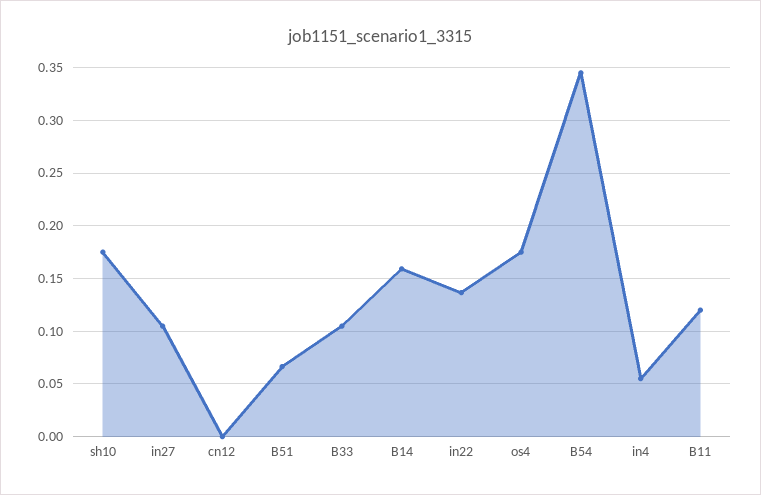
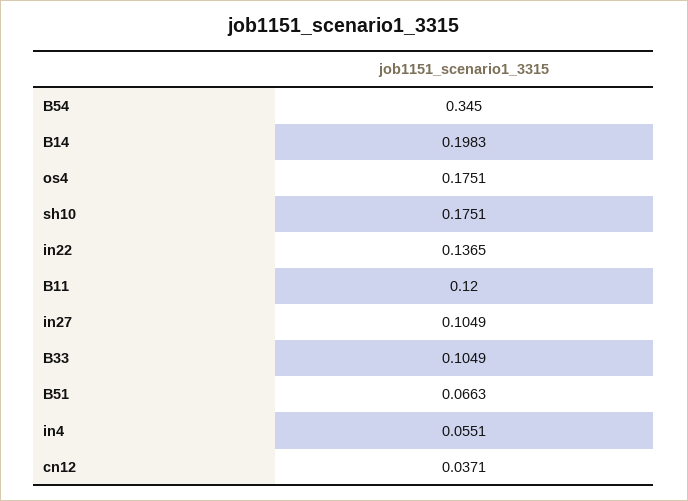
cn12: 0 -> 0.0371
B14: 0.16 -> 0.1983

